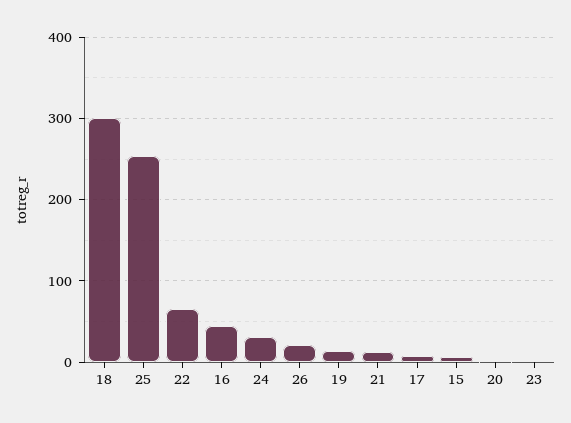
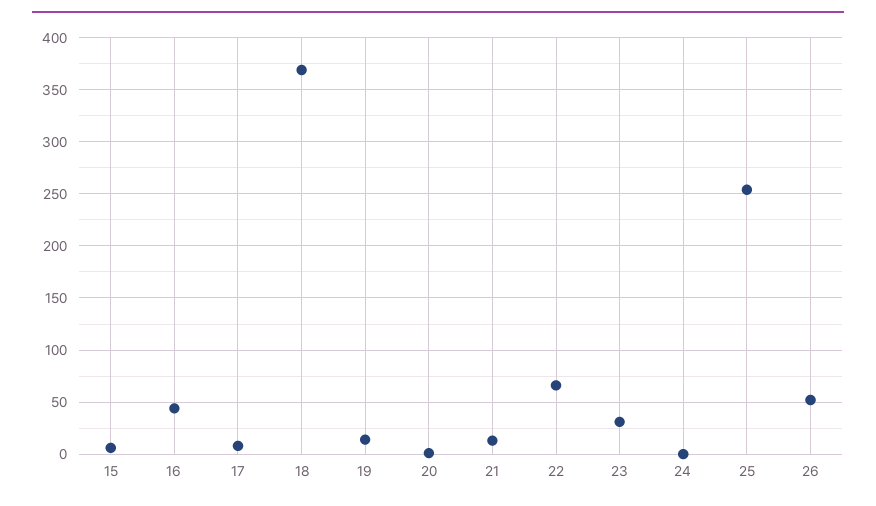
18: 300 -> 370
24: 30 -> 0
26: 20 -> 50
23: 0 -> 30

